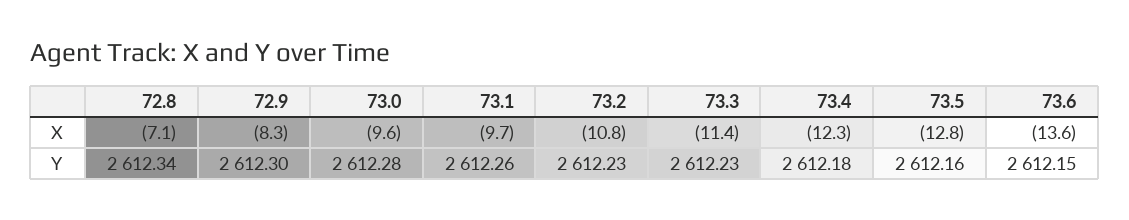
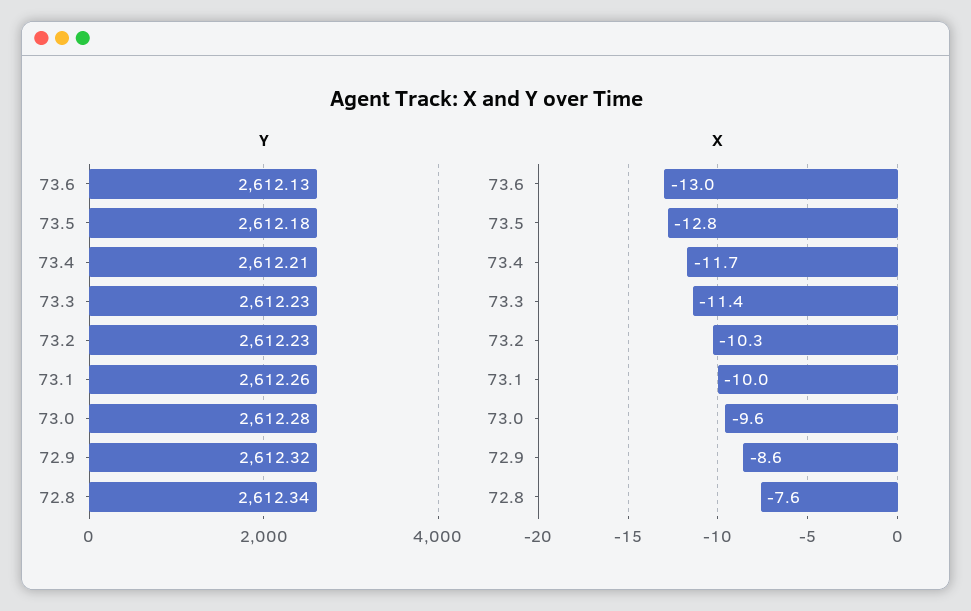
X, 72.8: -7.1 -> -7.6
X, 72.9: -8.3 -> -8.6
X, 73.1: -9.7 -> -10
X, 73.2: -10.8 -> -10.3
X, 73.4: -12.3 -> -11.7
X, 73.6: -13.6 -> -13
Y, 72.9: 2612.3 -> 2612.32
Y, 73.4: 2612.18 -> 2612.21
Y, 73.5: 2612.16 -> 2612.18
Y, 73.6: 2612.15 -> 2612.13

